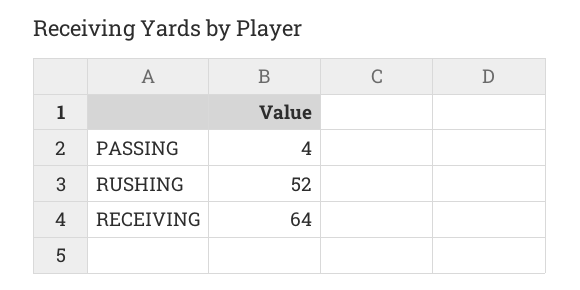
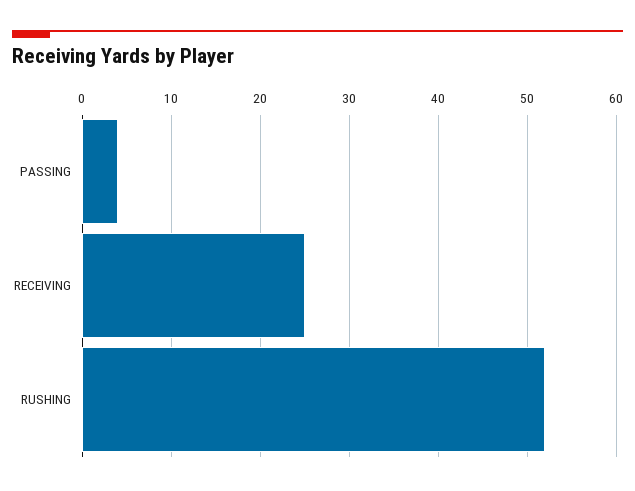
RECEIVING: 64 -> 25

